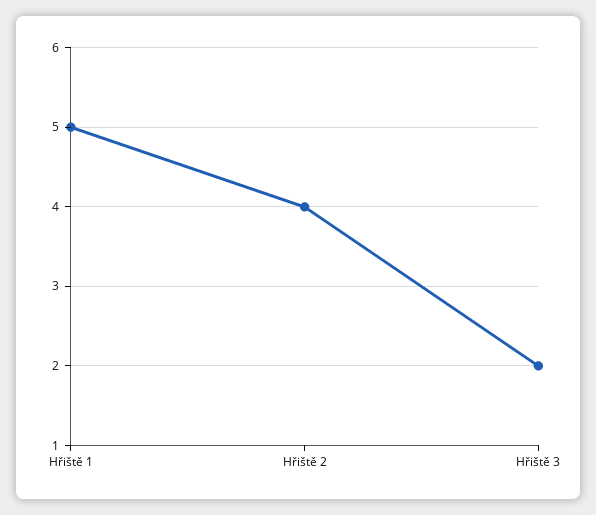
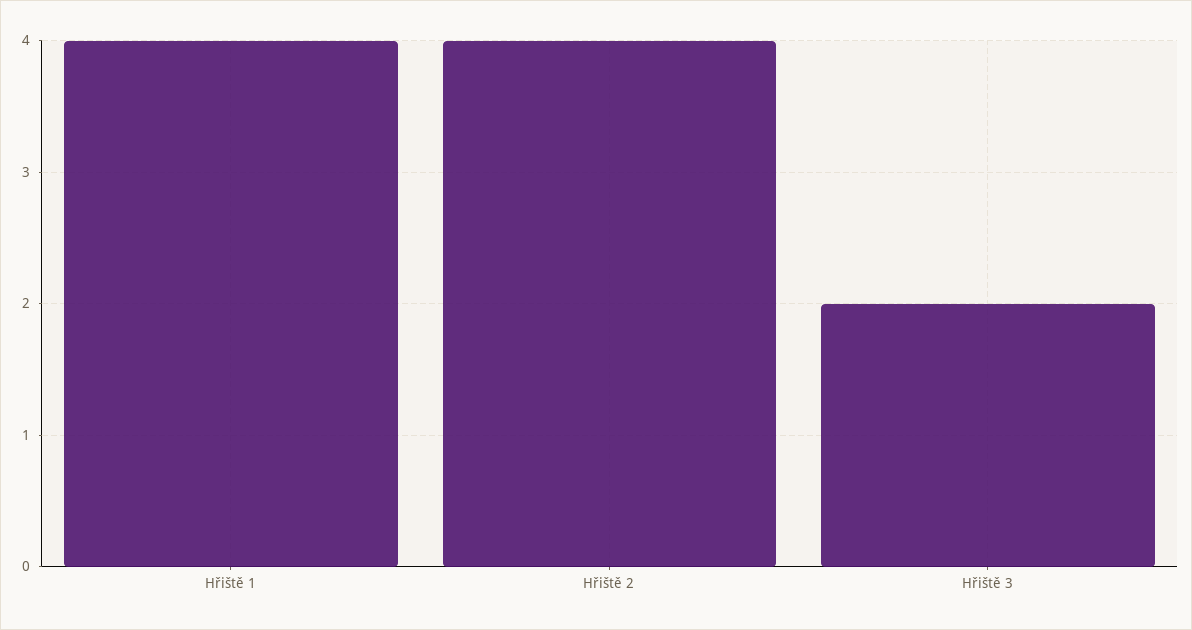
Hřiště 1: 5 -> 4

